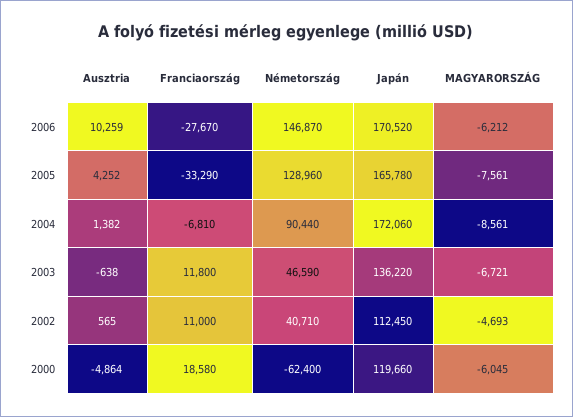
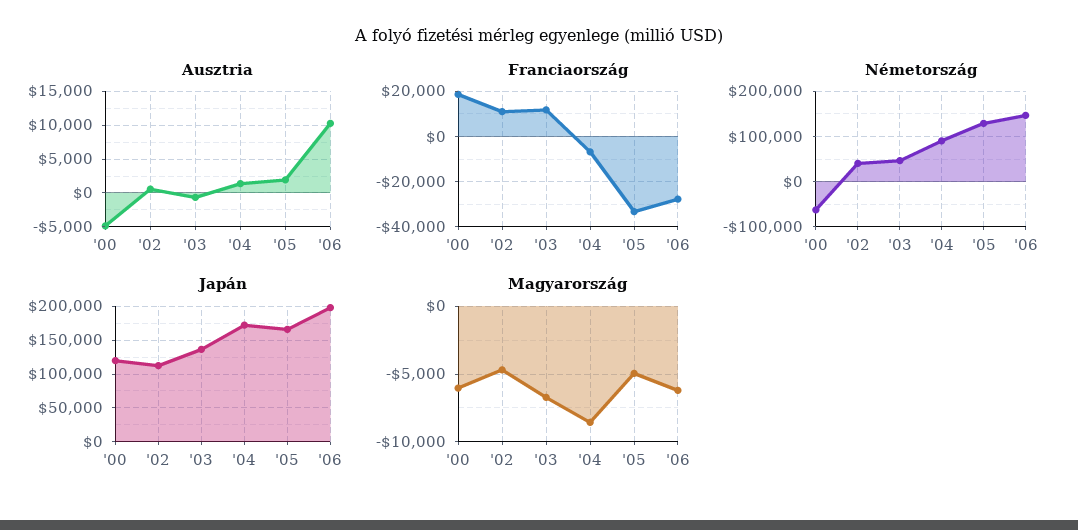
Japán, 2006: 170520 -> 200000
Ausztria, 2005: 4252 -> 2000
MAGYARORSZÁG, 2005: -7561 -> -5000

